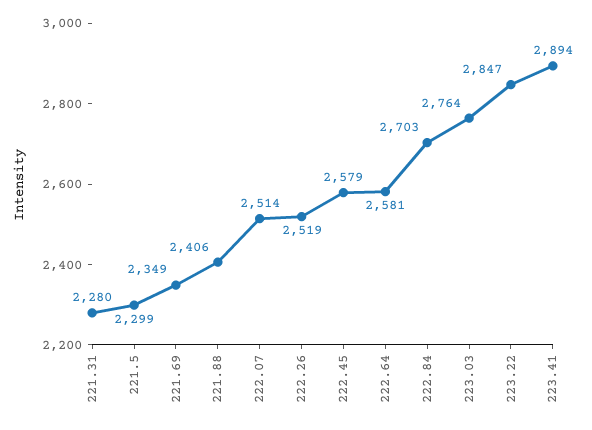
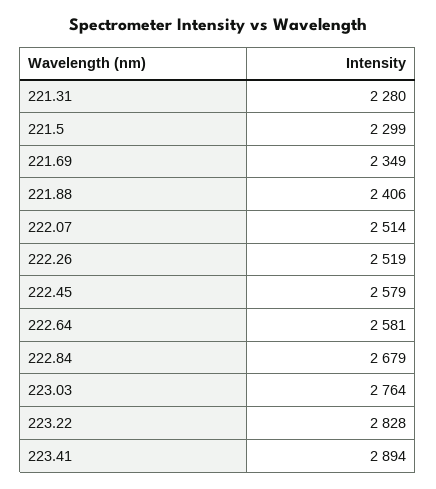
222.84: 2703 -> 2679
223.22: 2847 -> 2828

